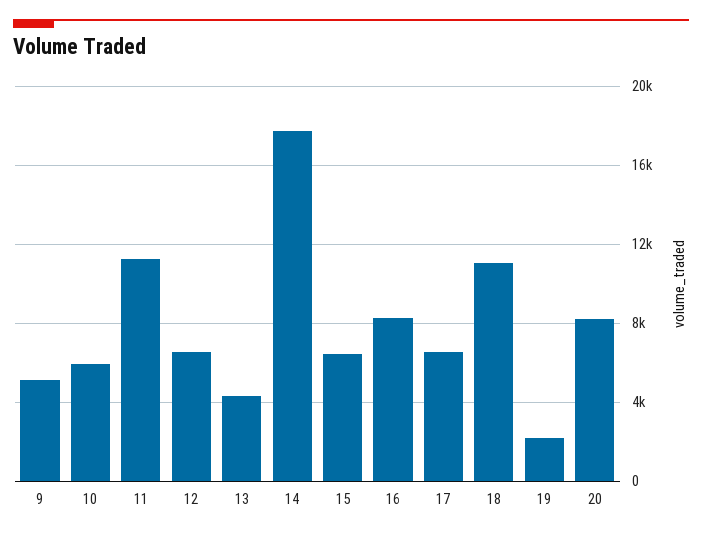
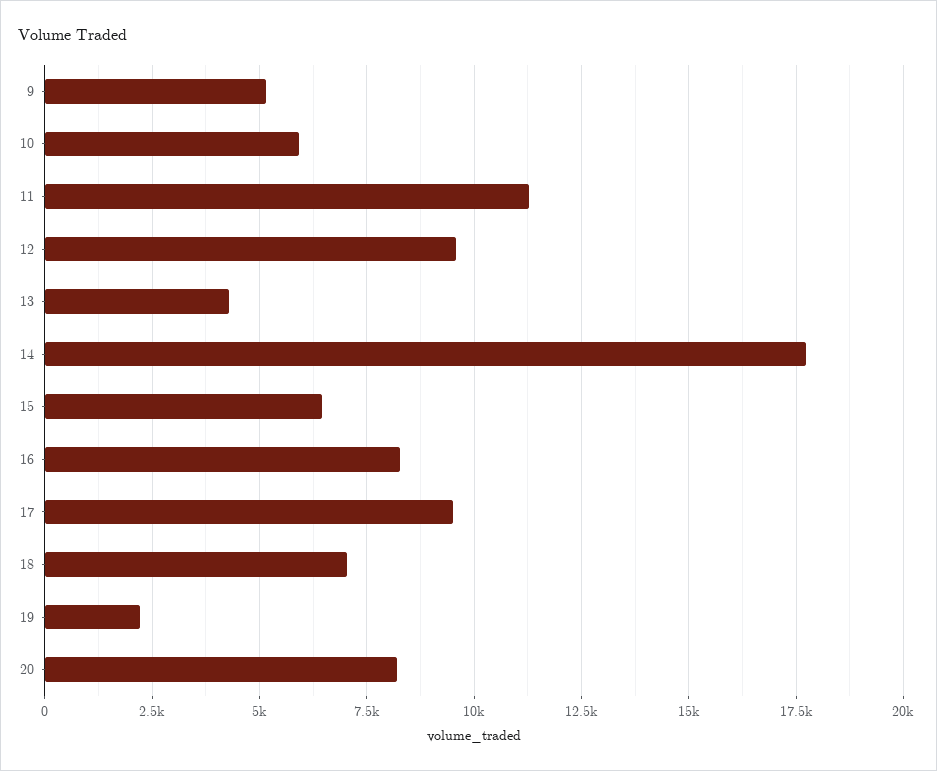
12: 6500 -> 9500
17: 6500 -> 9500
18: 11000 -> 7000

